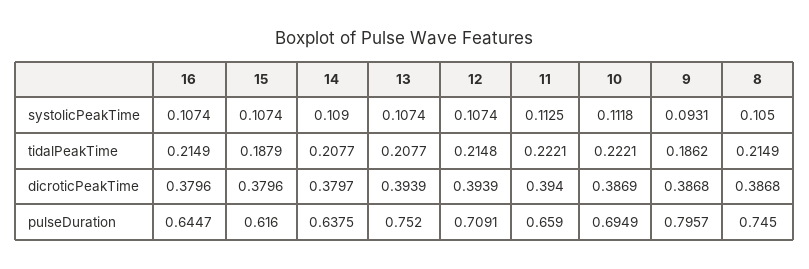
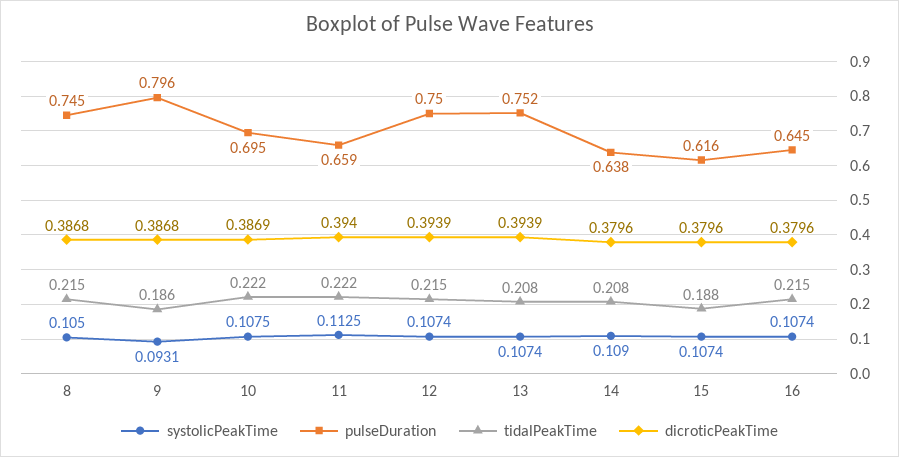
systolicPeakTime, 10: 0.1118 -> 0.1075
dicroticPeakTime, 14: 0.3797 -> 0.3796
pulseDuration, 12: 0.7091 -> 0.75

